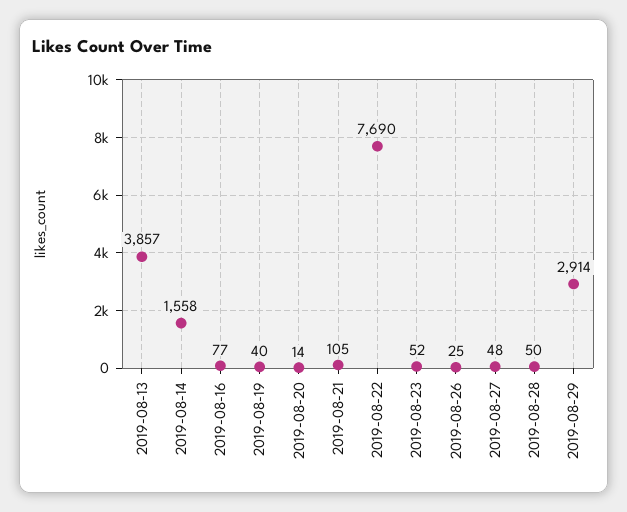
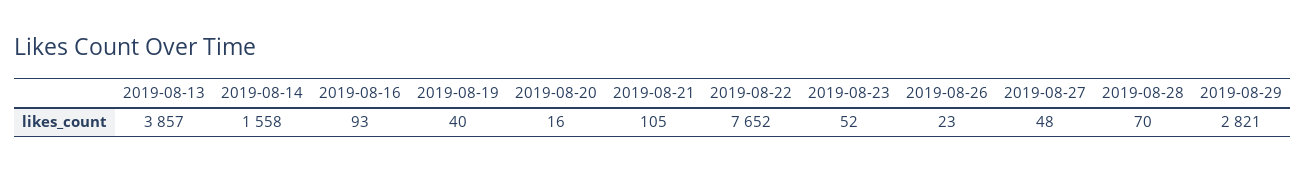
2019-08-16: 77 -> 93
2019-08-20: 14 -> 16
2019-08-22: 7690 -> 7652
2019-08-26: 25 -> 23
2019-08-28: 50 -> 70
2019-08-29: 2914 -> 2821

